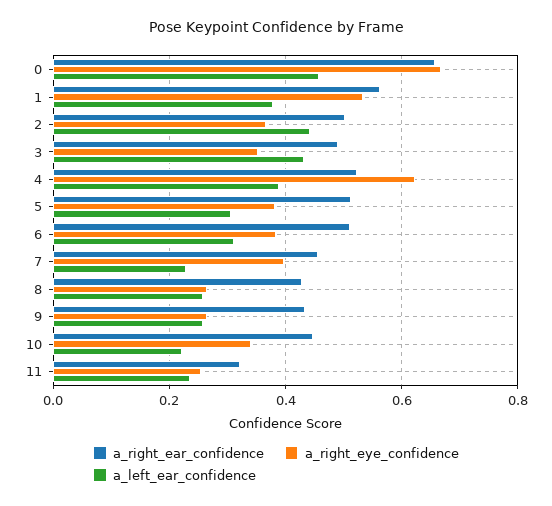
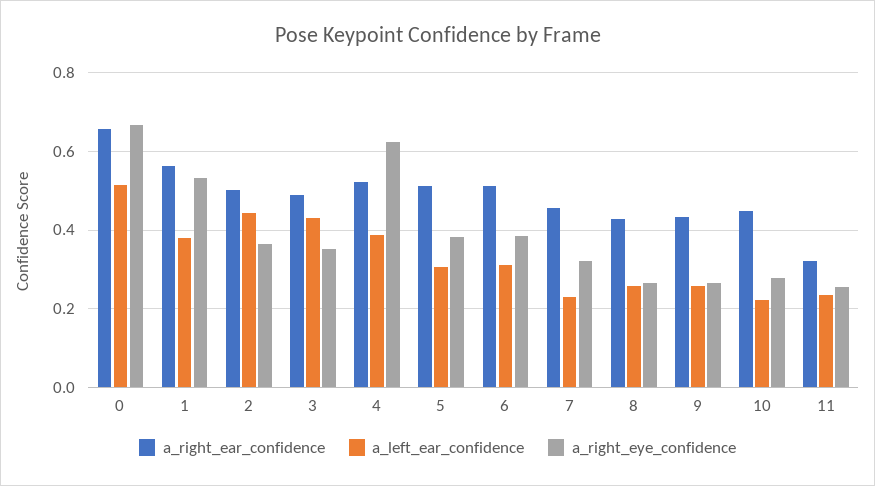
a_left_ear_confidence, 0: 0.46 -> 0.52
a_right_eye_confidence, 7: 0.4 -> 0.32
a_right_eye_confidence, 10: 0.34 -> 0.28

